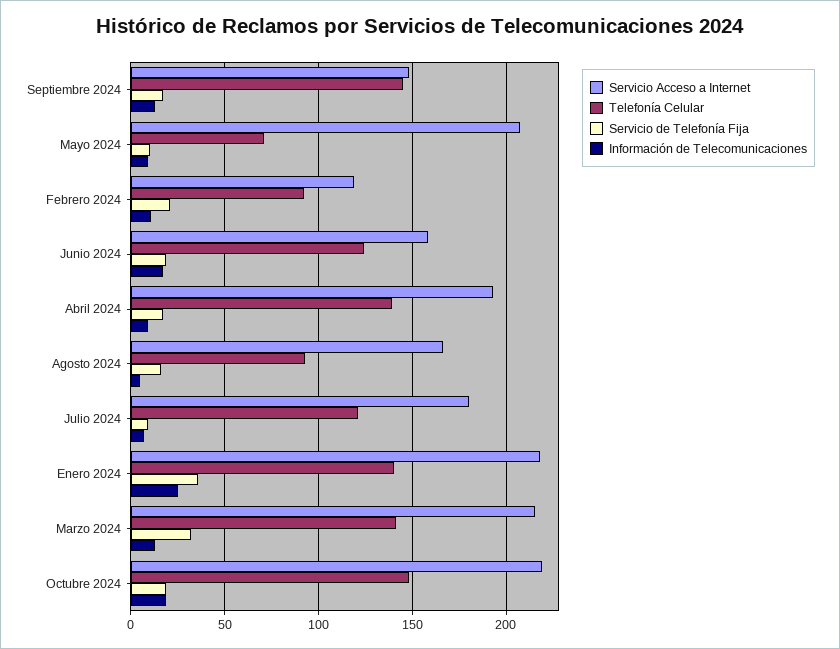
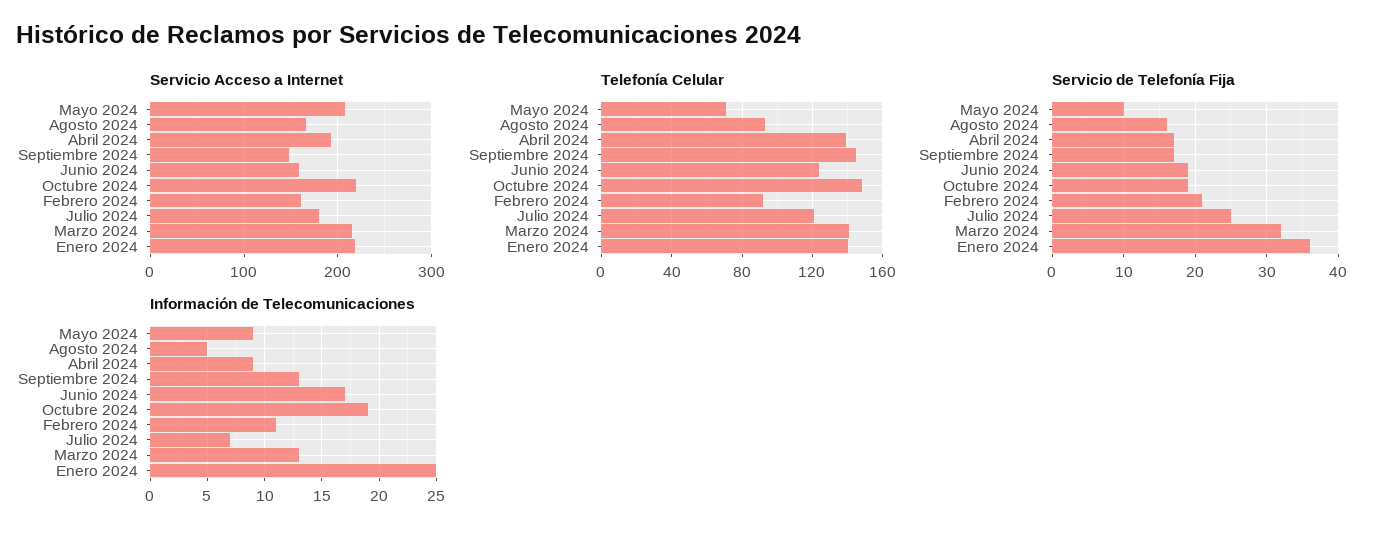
Servicio Acceso a Internet, Febrero 2024: 120 -> 160
Servicio de Telefonía Fija, Julio 2024: 10 -> 25

